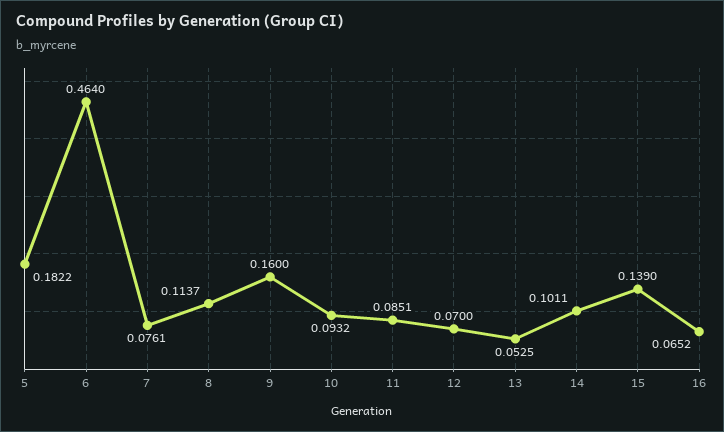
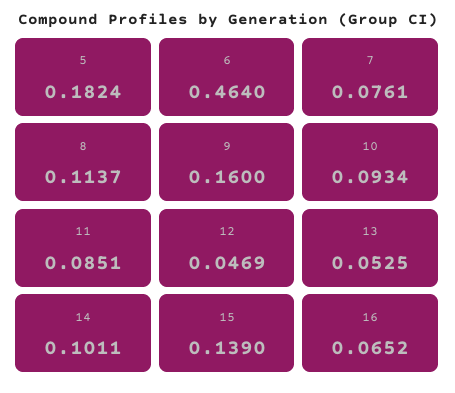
5: 0.1822 -> 0.1824
10: 0.0932 -> 0.0934
12: 0.07 -> 0.0469

